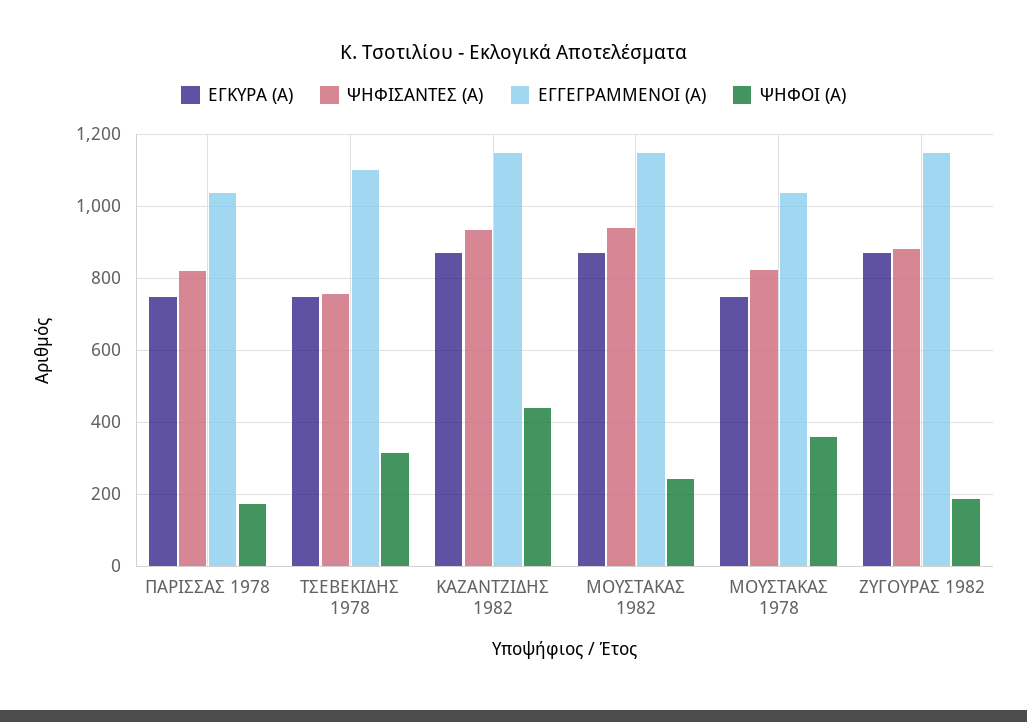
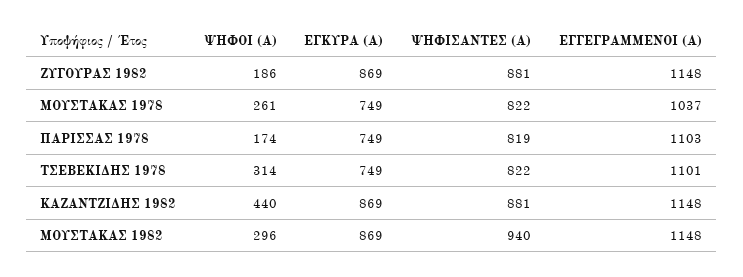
ΕΓΓΕΓΡΑΜΜΕΝΟΙ (Α), ΠΑΡΙΣΣΑΣ 1978: 1040 -> 1103
ΨΗΦΙΣΑΝΤΕΣ (Α), ΤΣΕΒΕΚΙΔΗΣ 1978: 760 -> 822
ΨΗΦΙΣΑΝΤΕΣ (Α), ΚΑΖΑΝΤΖΙΔΗΣ 1982: 940 -> 881
ΨΗΦΟΙ (Α), ΜΟΥΣΤΑΚΑΣ 1982: 240 -> 296
ΨΗΦΟΙ (Α), ΜΟΥΣΤΑΚΑΣ 1978: 360 -> 261

